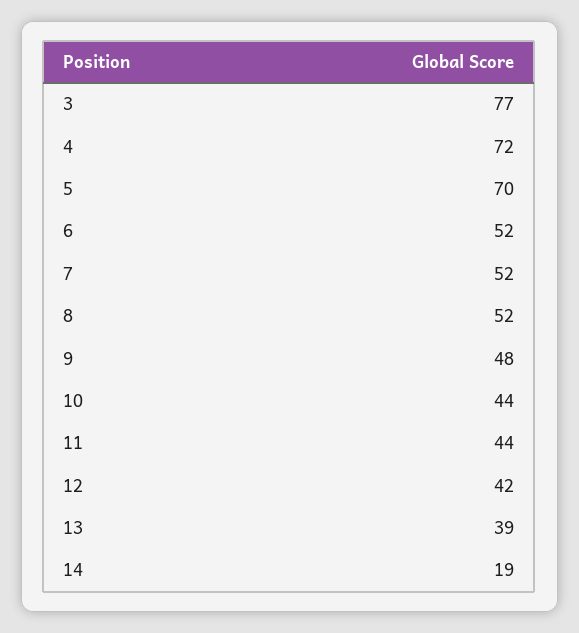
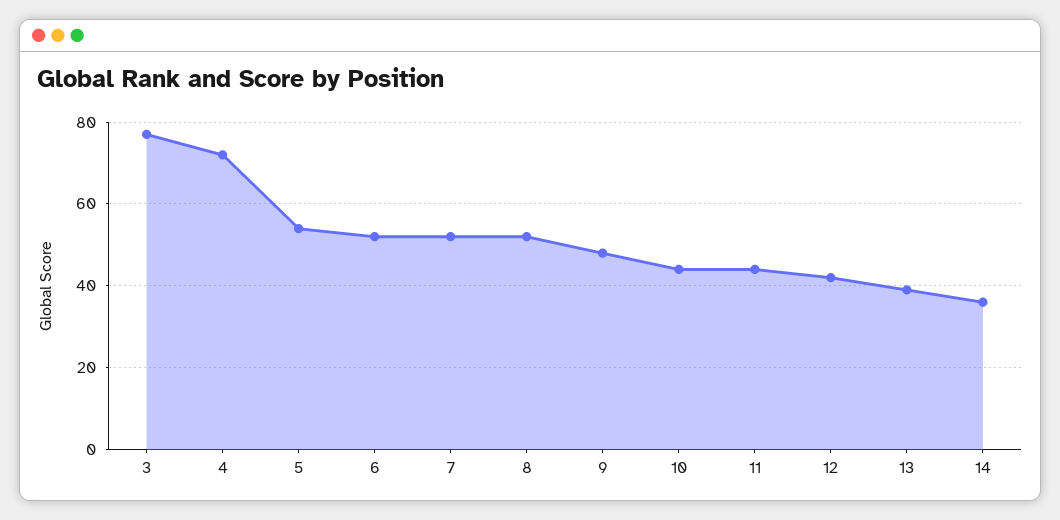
5: 70 -> 55
14: 19 -> 35

